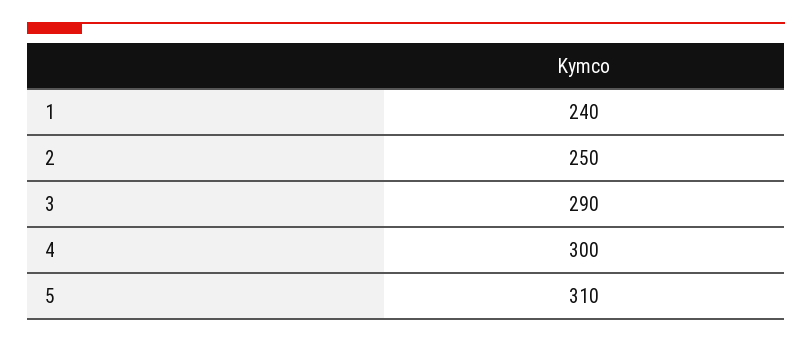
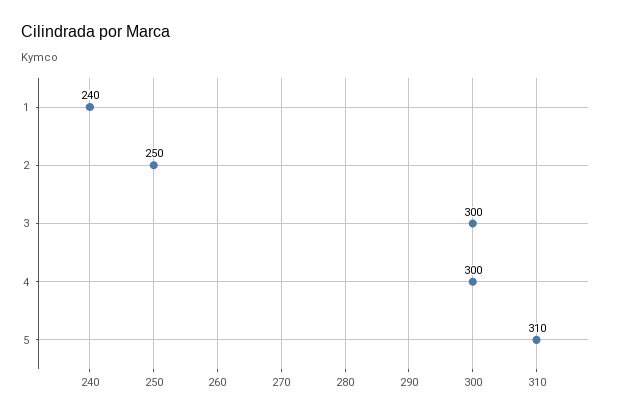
3: 290 -> 300

